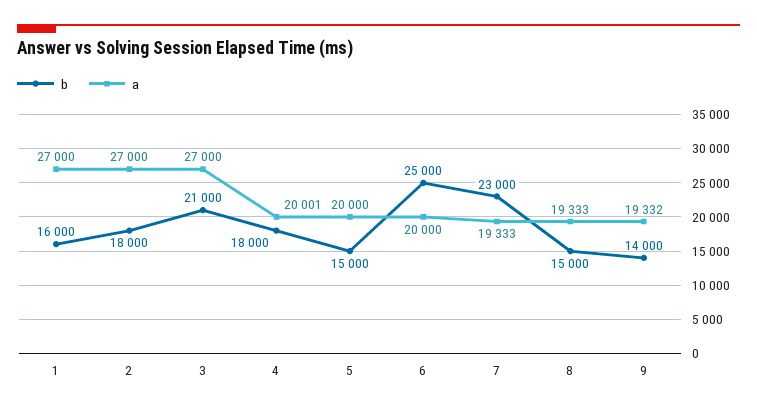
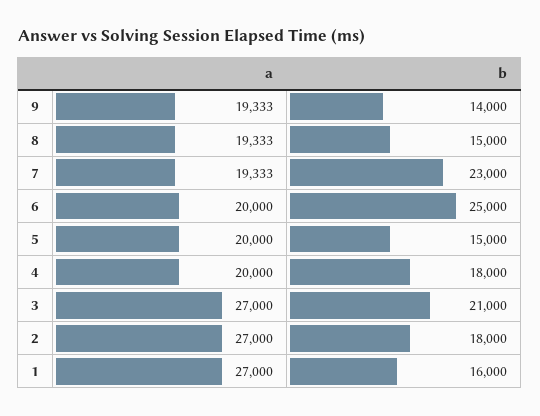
a, 4: 20001 -> 20000
a, 9: 19332 -> 19333

